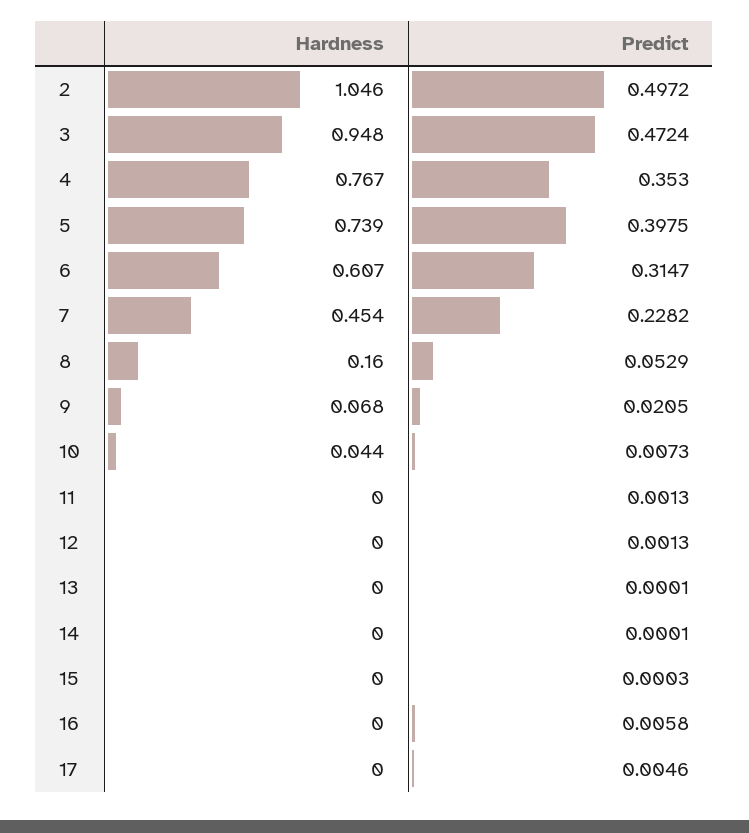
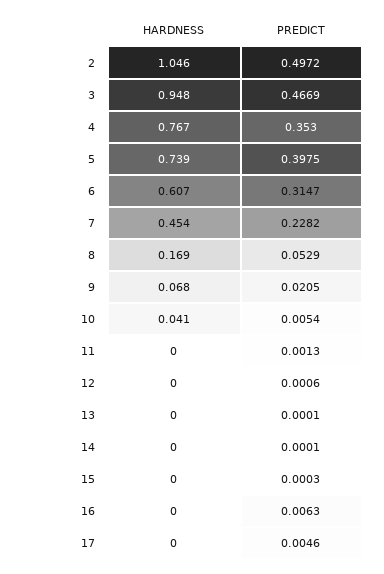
Predict, 3: 0.4724 -> 0.4669
Hardness, 8: 0.16 -> 0.169
Hardness, 10: 0.044 -> 0.041
Predict, 10: 0.0073 -> 0.0054
Predict, 12: 0.0013 -> 0.0006
Predict, 16: 0.0058 -> 0.0063

